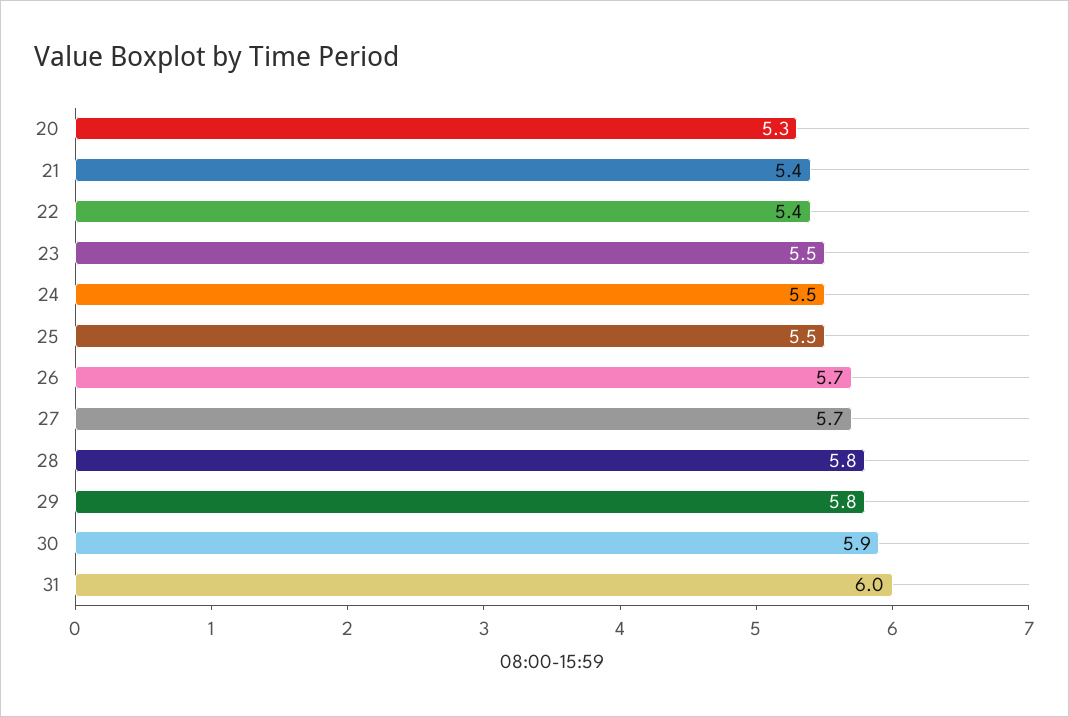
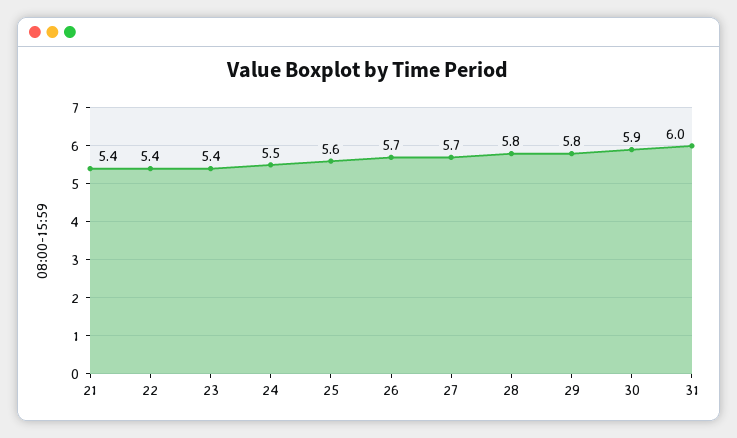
20: 5.3 -> none
23: 5.5 -> 5.4
25: 5.5 -> 5.6

